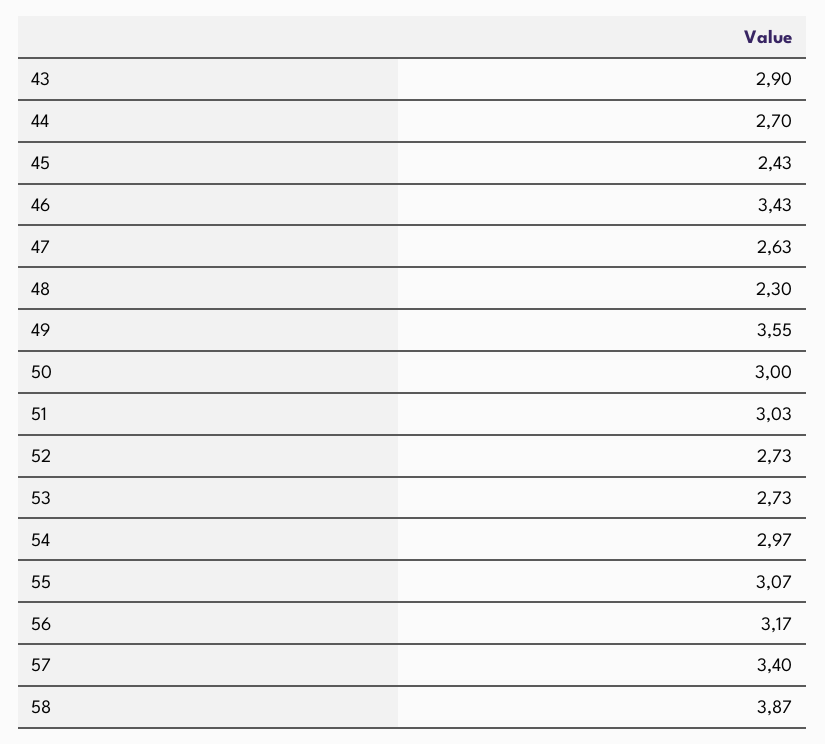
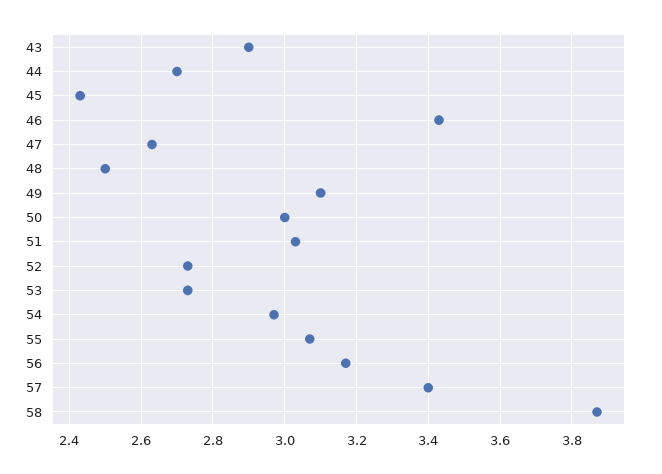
48: 2.3 -> 2.5
49: 3.55 -> 3.1

